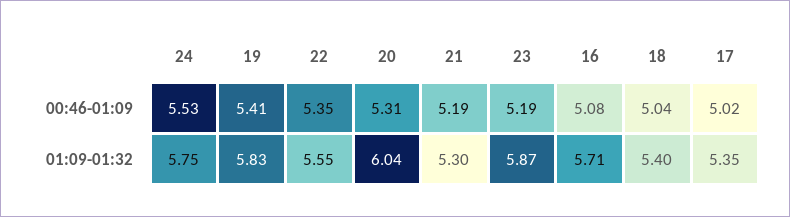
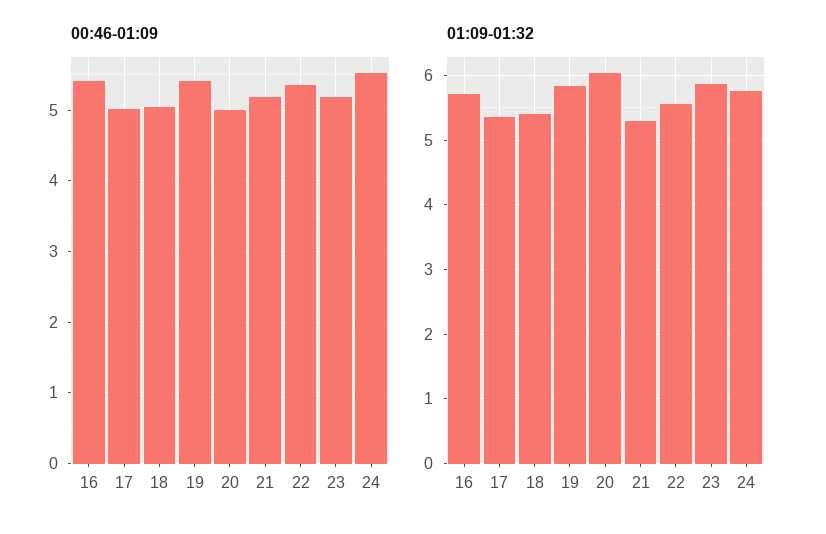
00:46-01:09, 20: 5.31 -> 5
00:46-01:09, 16: 5.08 -> 5.4

